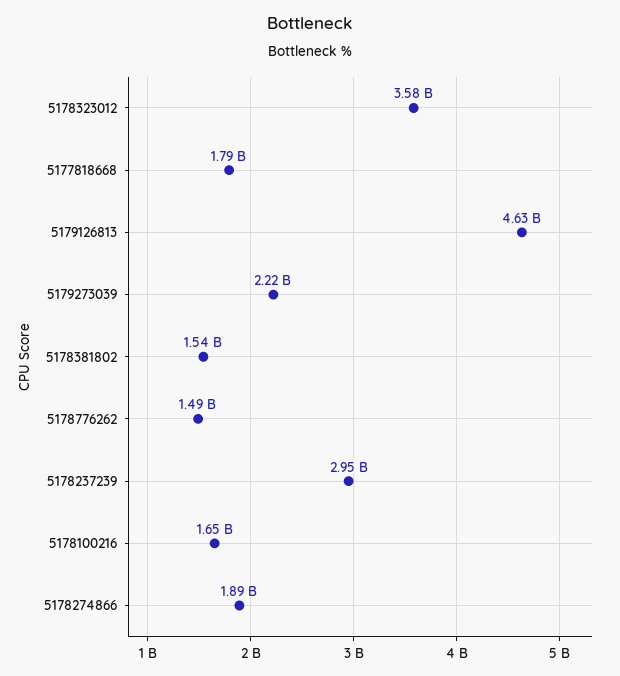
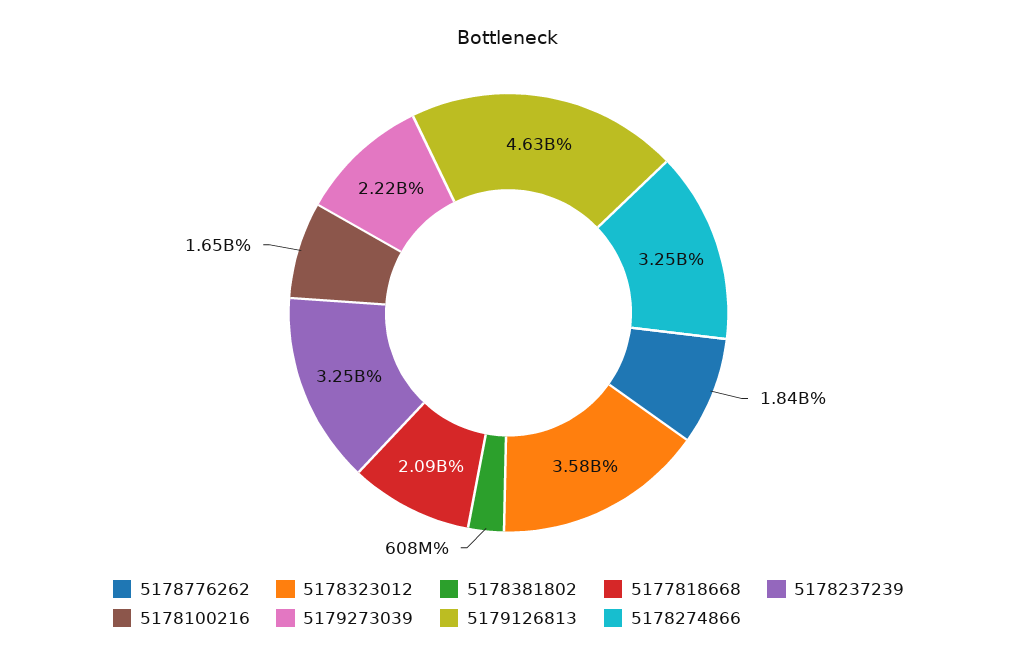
5177818668: 1790000000 -> 2090000000
5178381802: 1540000000 -> 608000000
5178776262: 1490000000 -> 1840000000
5178237239: 2950000000 -> 3250000000
5178274866: 1890000000 -> 3250000000

